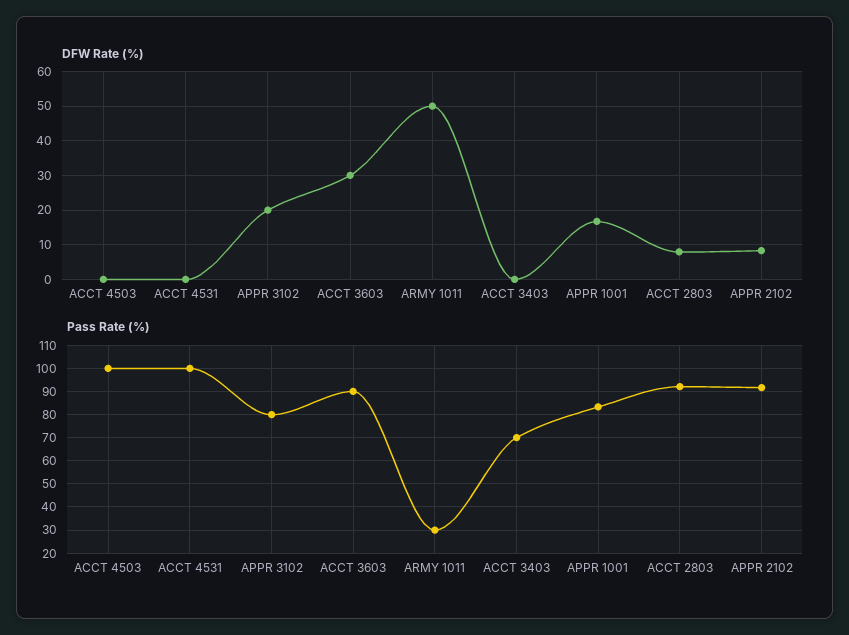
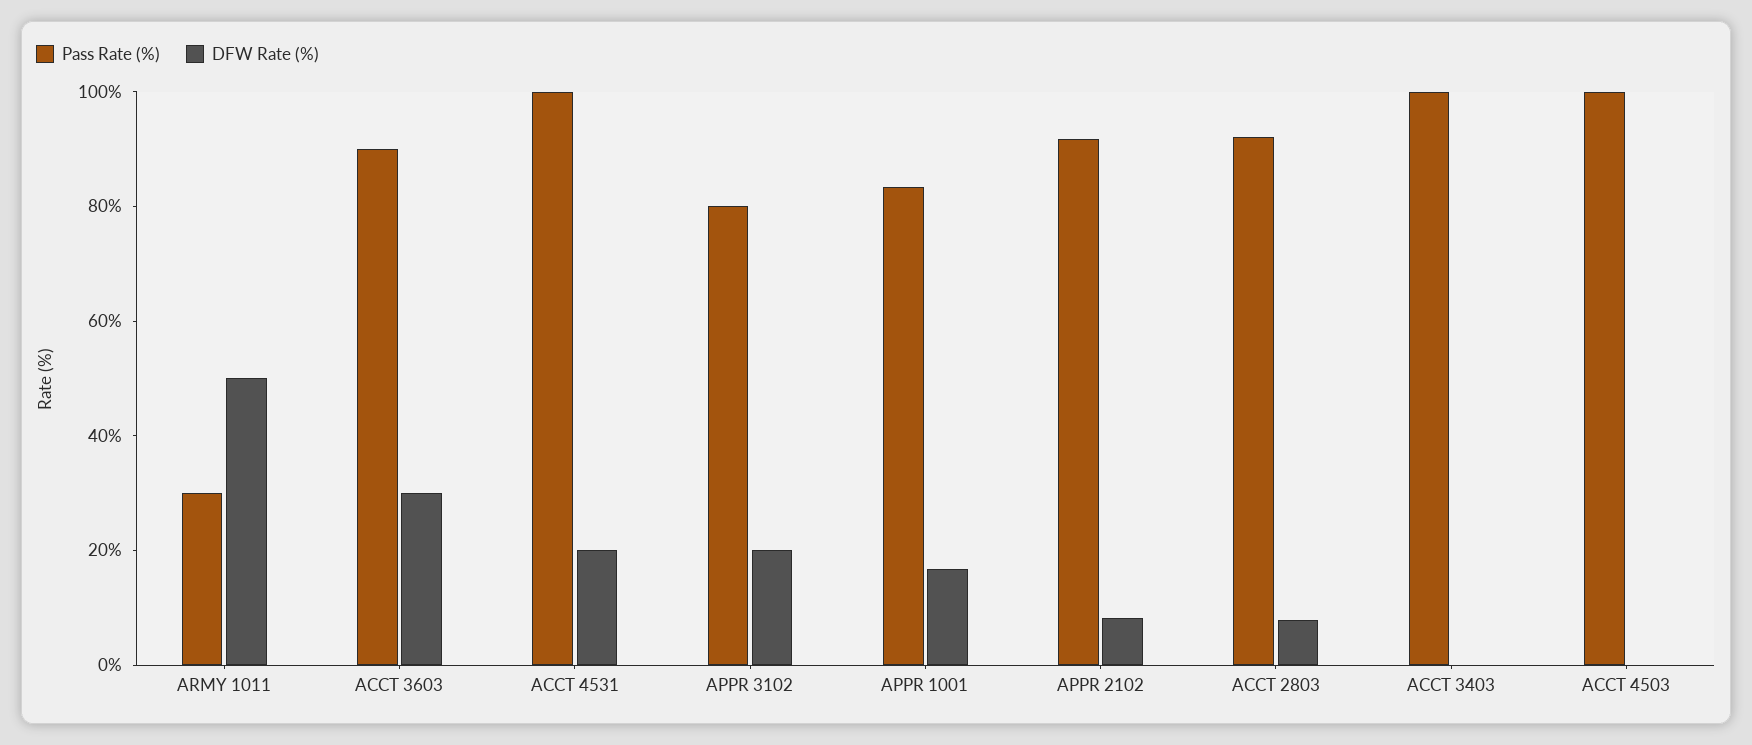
DFW Rate (%), ACCT 4531: 0 -> 20
Pass Rate (%), ACCT 3403: 70 -> 100

